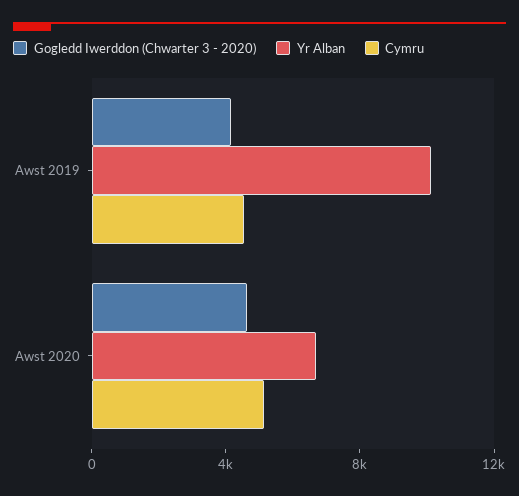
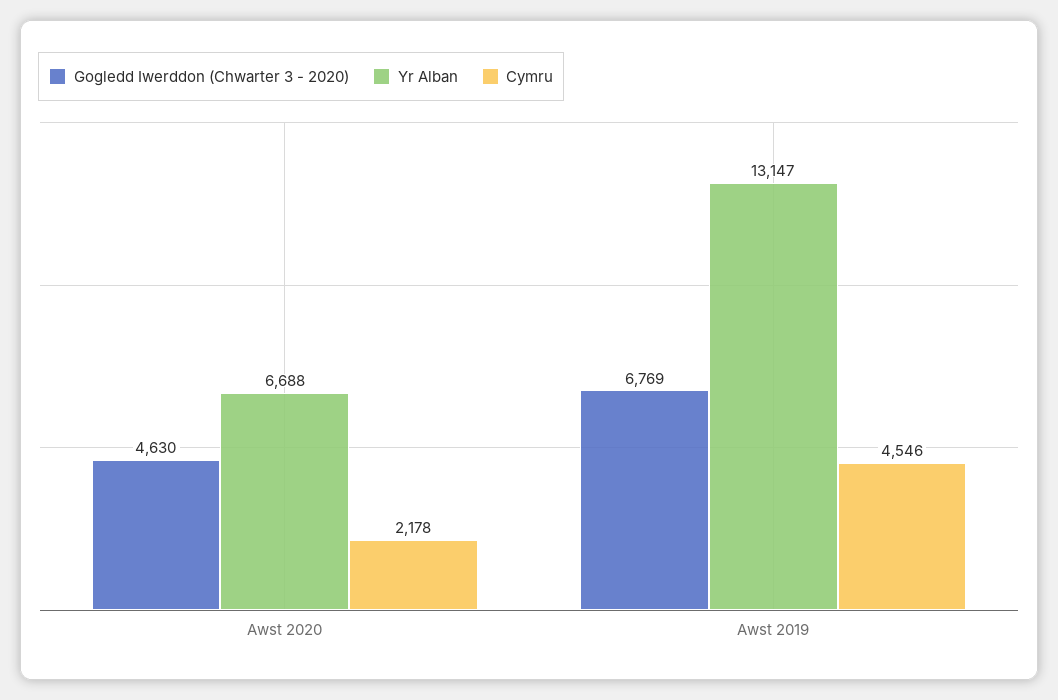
Gogledd Iwerddon (Chwarter 3 - 2020), Awst 2019: 4000 -> 6769
Yr Alban, Awst 2019: 10000 -> 13147
Cymru, Awst 2020: 5000 -> 2178

